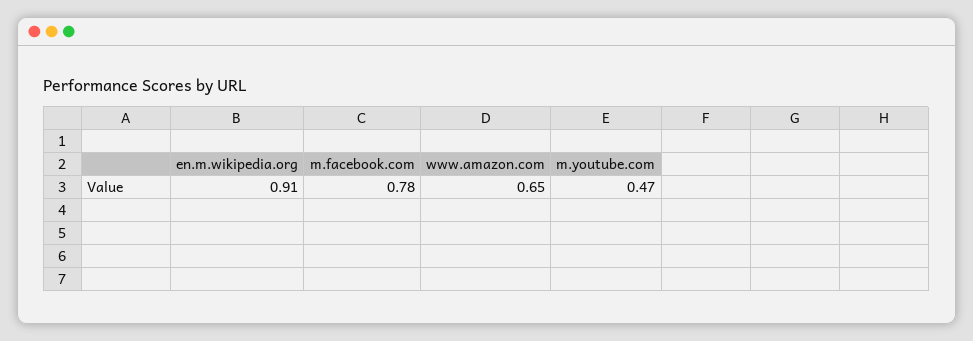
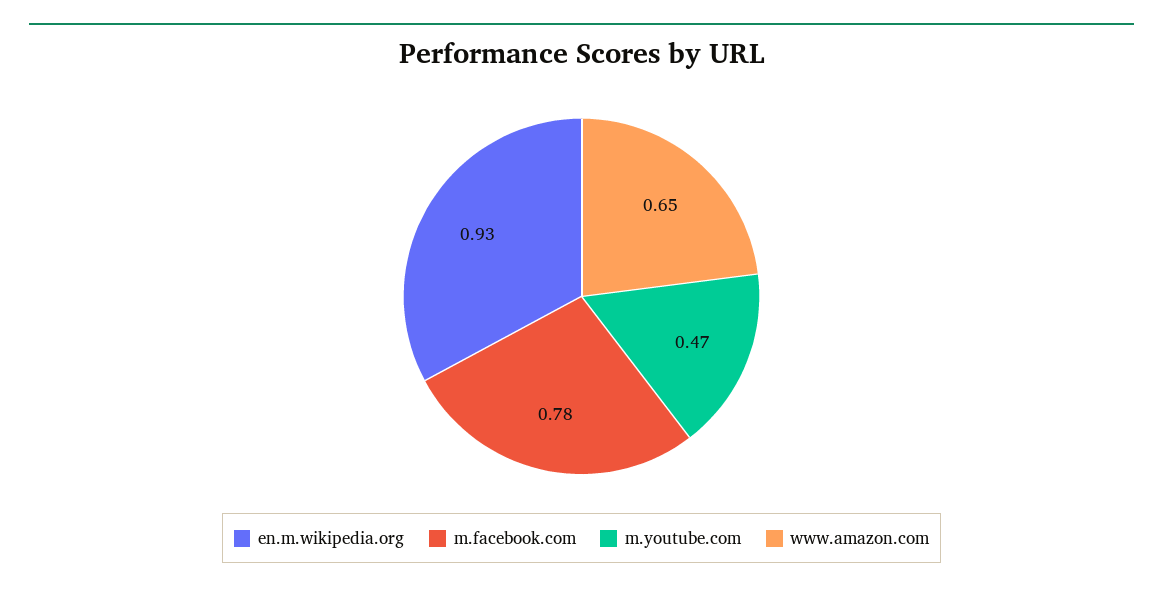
en.m.wikipedia.org: 0.91 -> 0.93

